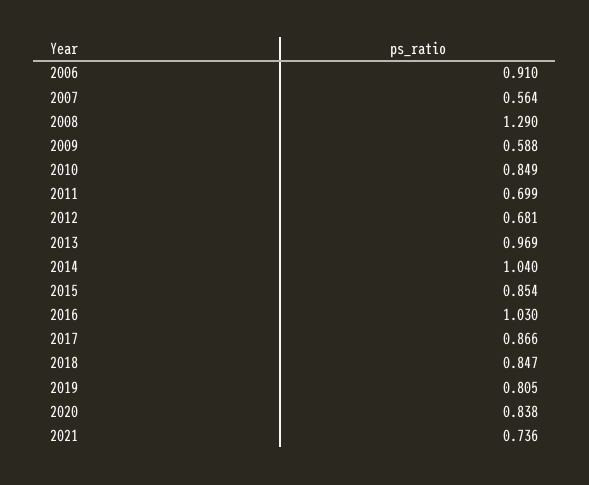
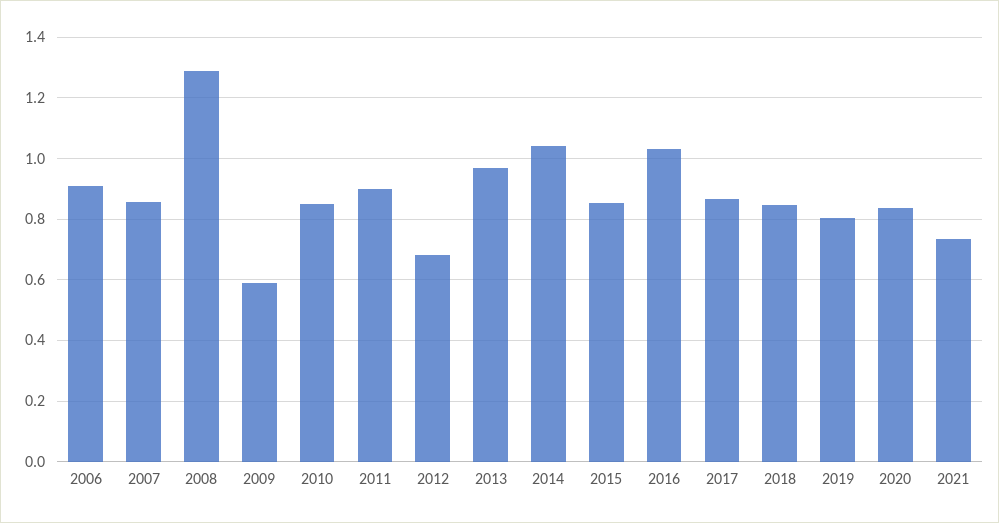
2007: 0.564 -> 0.86
2011: 0.699 -> 0.9

